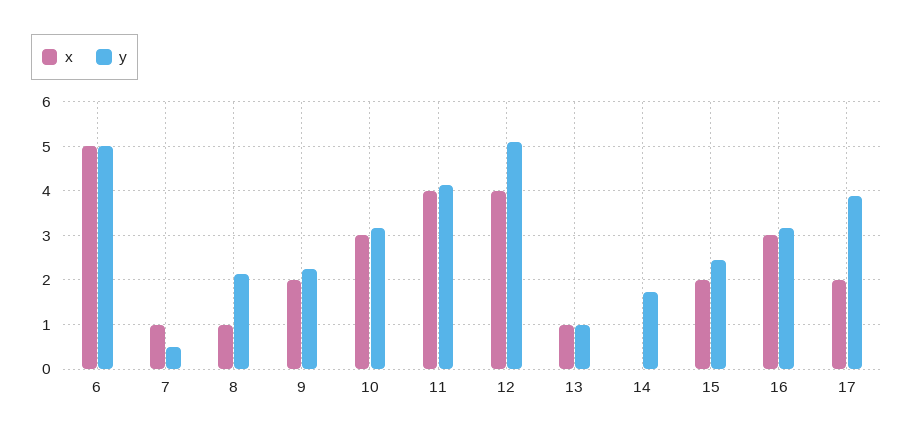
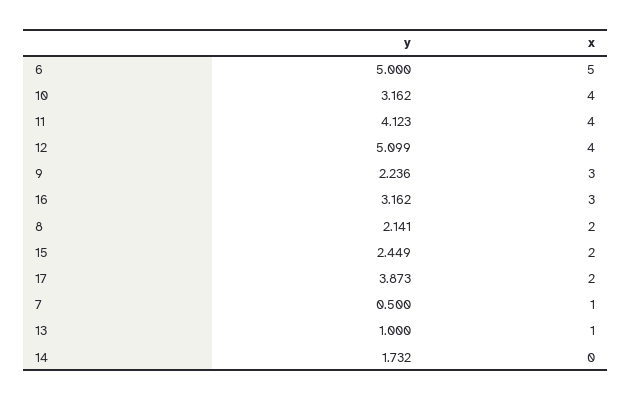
x, 8: 1 -> 2
x, 9: 2 -> 3
x, 10: 3 -> 4

